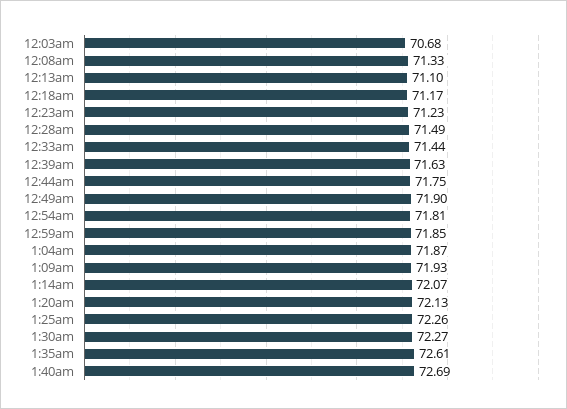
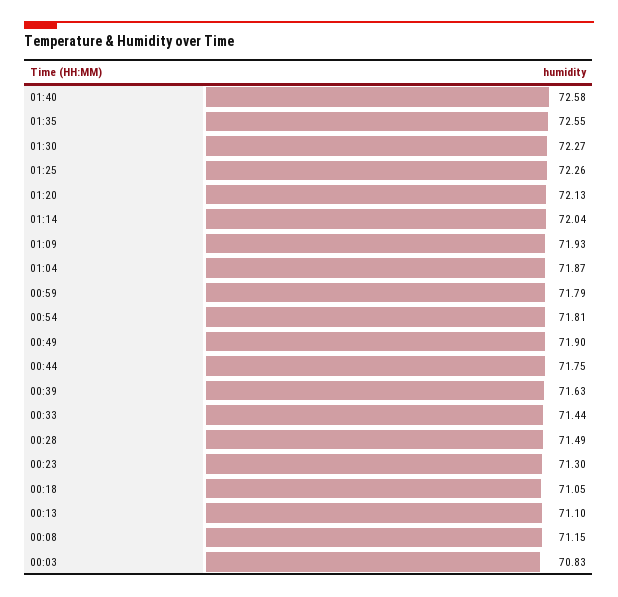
12:03am: 70.68 -> 70.83
12:08am: 71.33 -> 71.15
12:18am: 71.17 -> 71.05
12:23am: 71.23 -> 71.3
12:59am: 71.85 -> 71.79
1:14am: 72.07 -> 72.04
1:35am: 72.61 -> 72.55
1:40am: 72.69 -> 72.58

